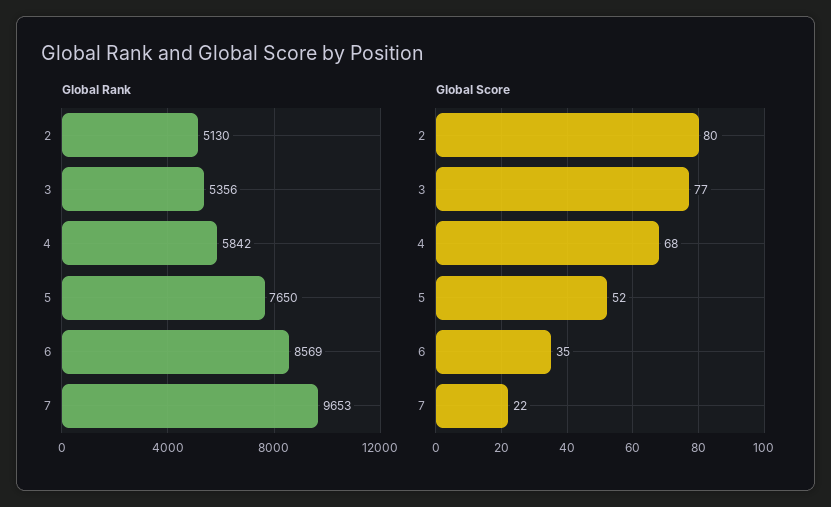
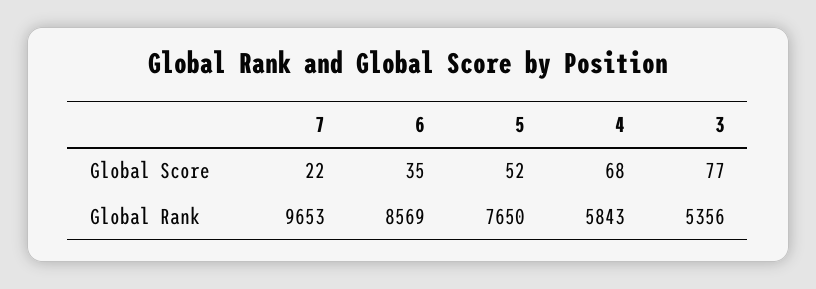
Global Rank, 2: 5130 -> none
Global Rank, 4: 5842 -> 5843
Global Score, 2: 80 -> none

